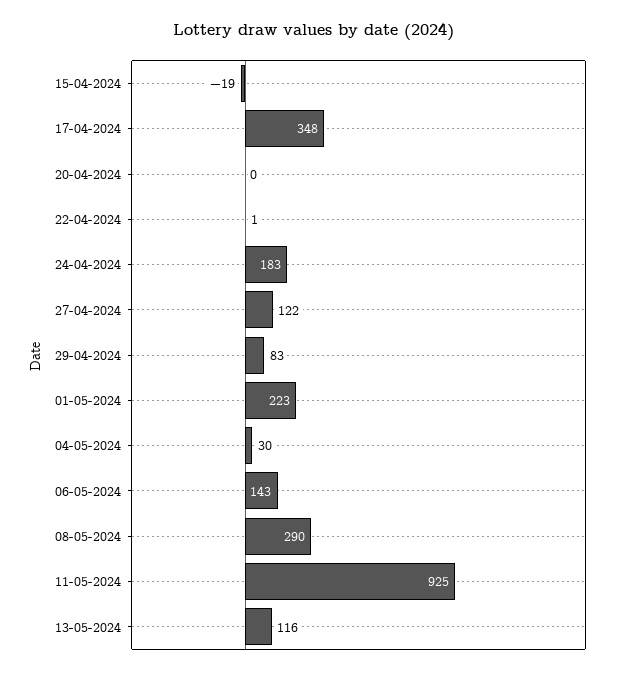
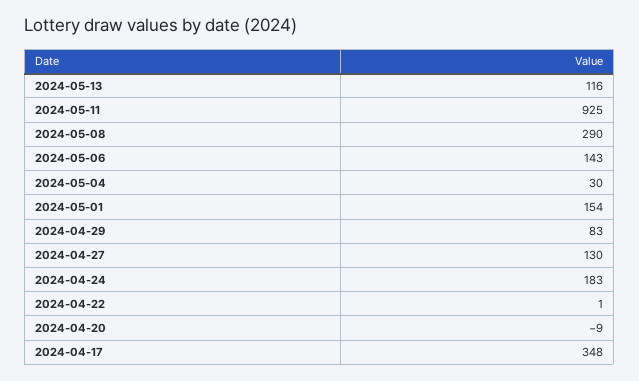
15-04-2024: -19 -> none
20-04-2024: 0 -> -9
27-04-2024: 122 -> 130
01-05-2024: 223 -> 154

